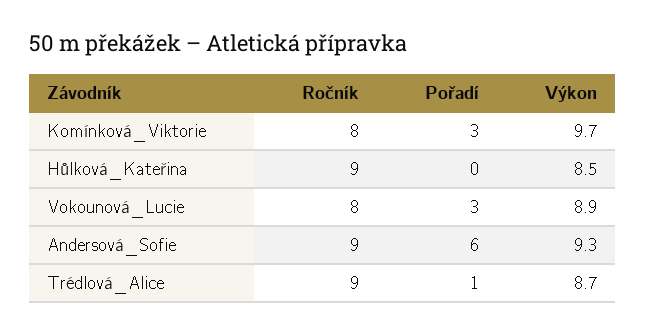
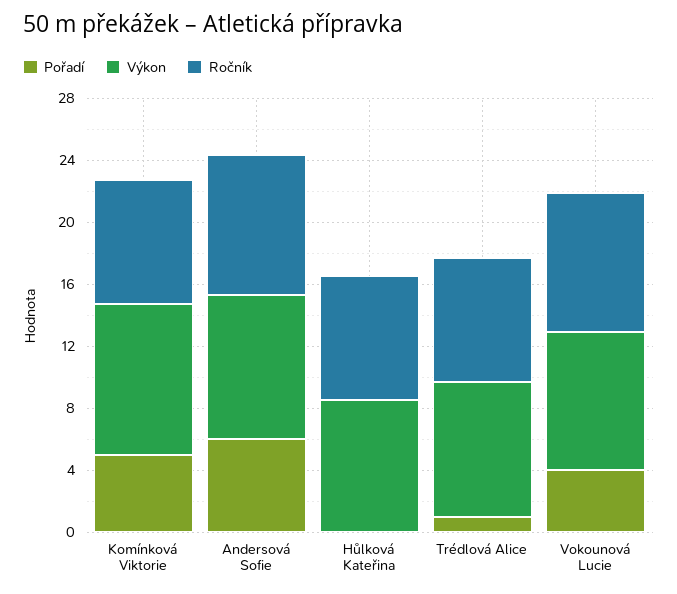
Pořadí, Komínková_Viktorie: 3 -> 5
Ročník, Hůlková_Kateřina: 9 -> 8
Ročník, Vokounová_Lucie: 8 -> 9
Pořadí, Vokounová_Lucie: 3 -> 4
Ročník, Trédlová_Alice: 9 -> 8

